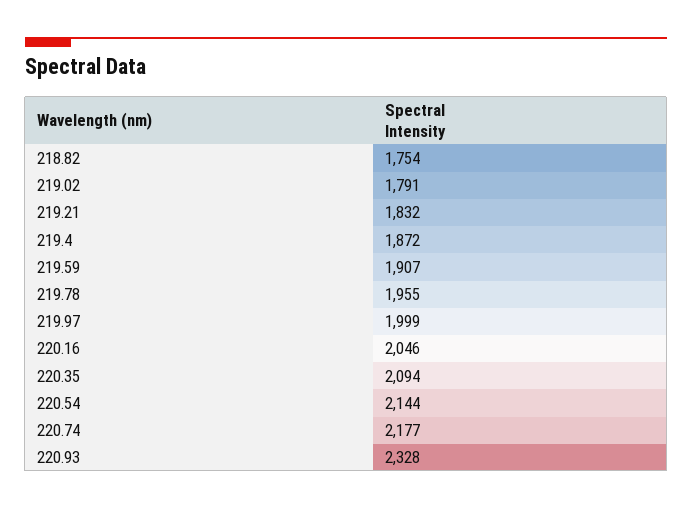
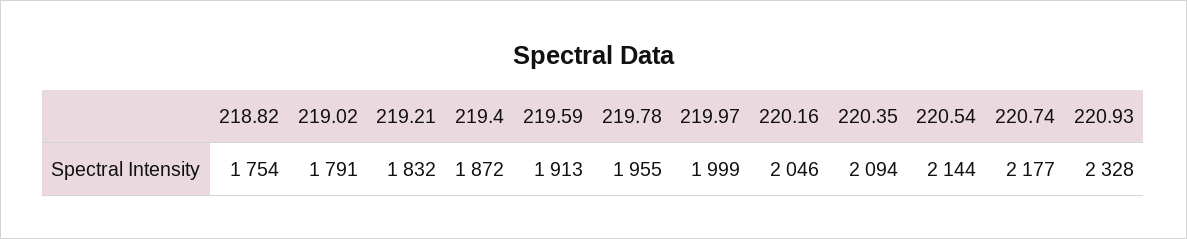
219.59: 1907 -> 1913

